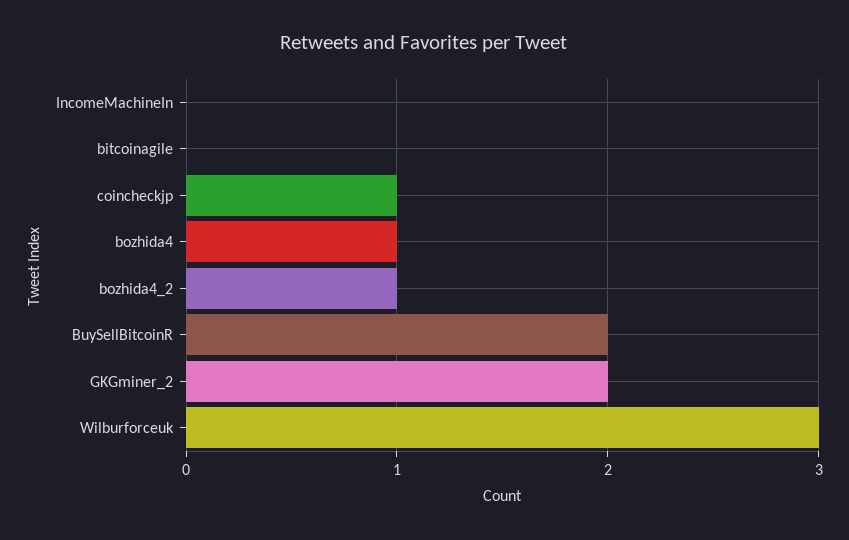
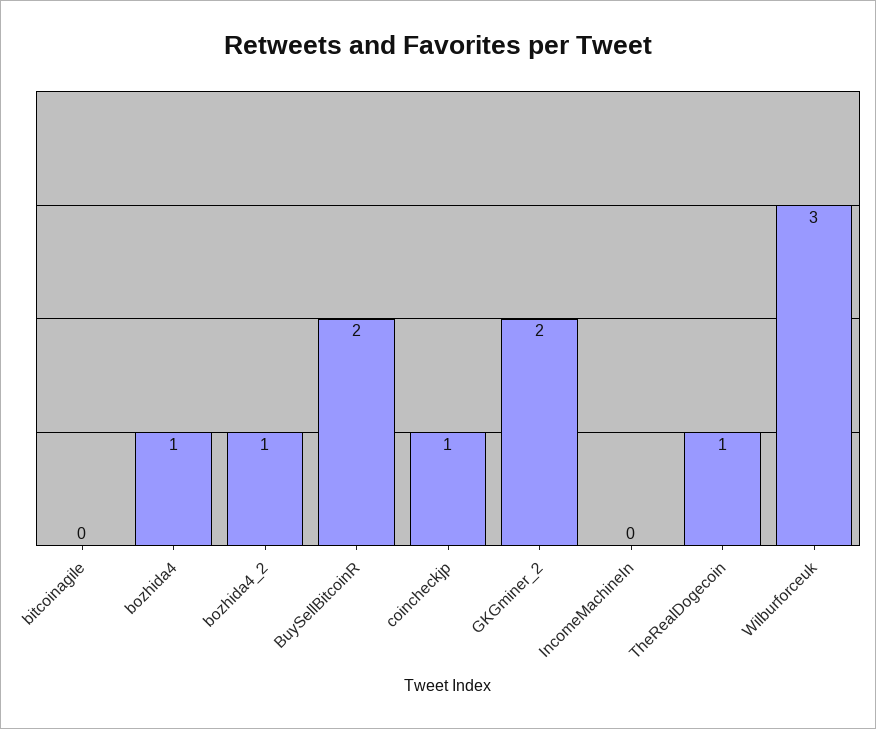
TheRealDogecoin: none -> 1

